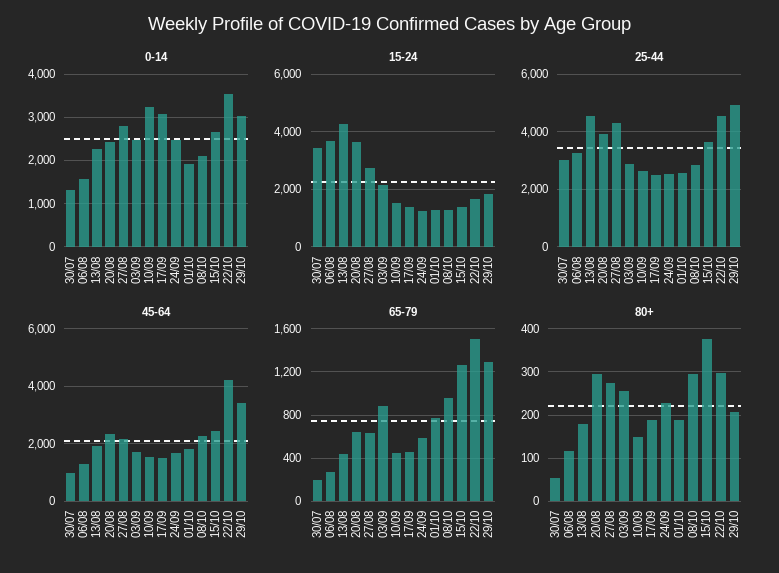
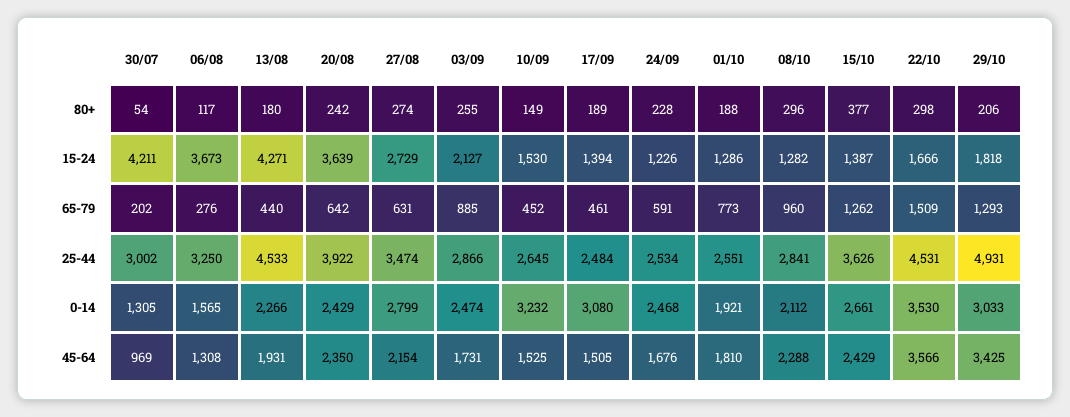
15-24, 30/07: 3500 -> 4211
25-44, 27/08: 4250 -> 3474
45-64, 22/10: 4250 -> 3566
80+, 20/08: 300 -> 242

